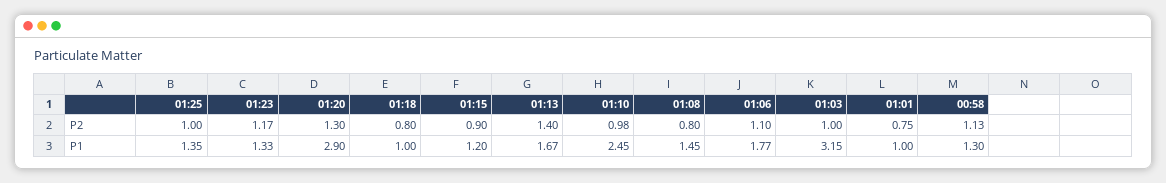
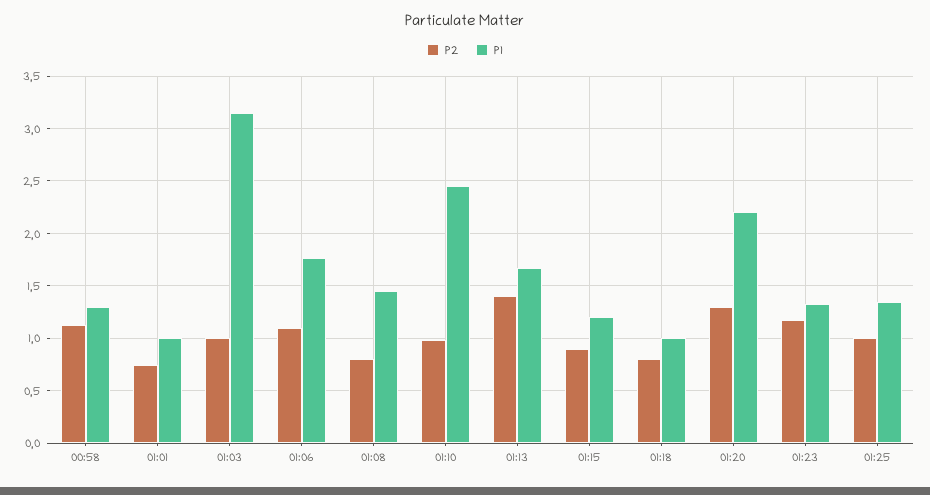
P1, 01:20: 2.9 -> 2.2

